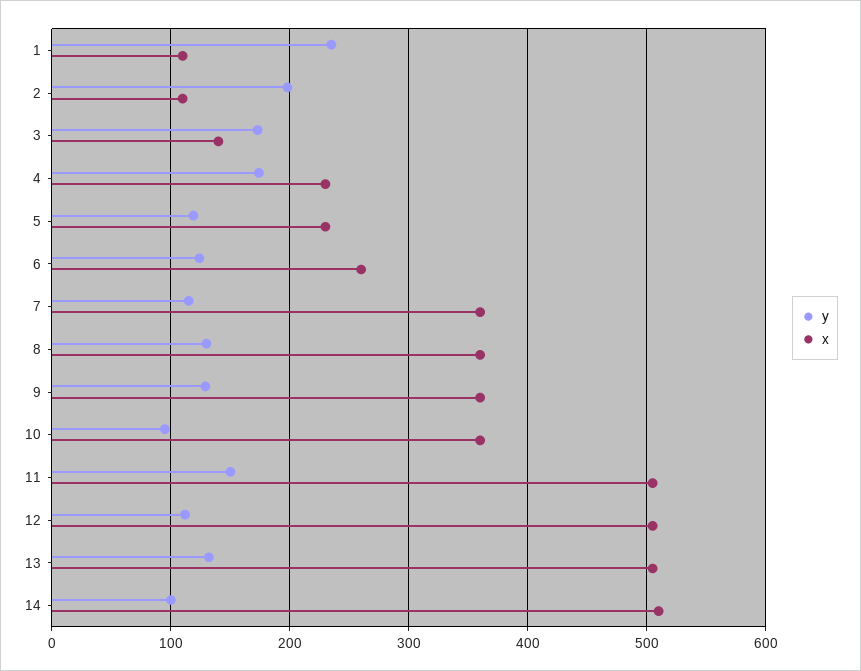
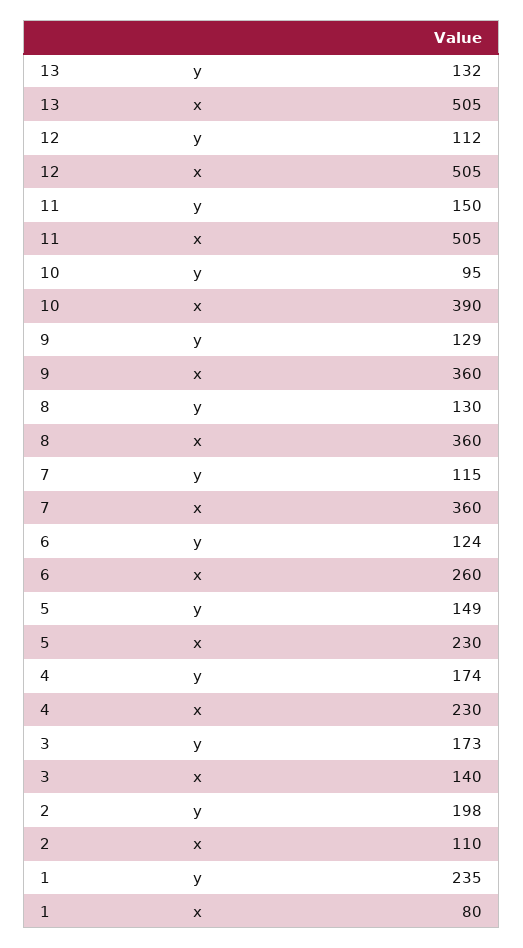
x, 1: 110 -> 80
y, 5: 120 -> 149
x, 10: 360 -> 390
y, 14: 100 -> none
x, 14: 510 -> none

